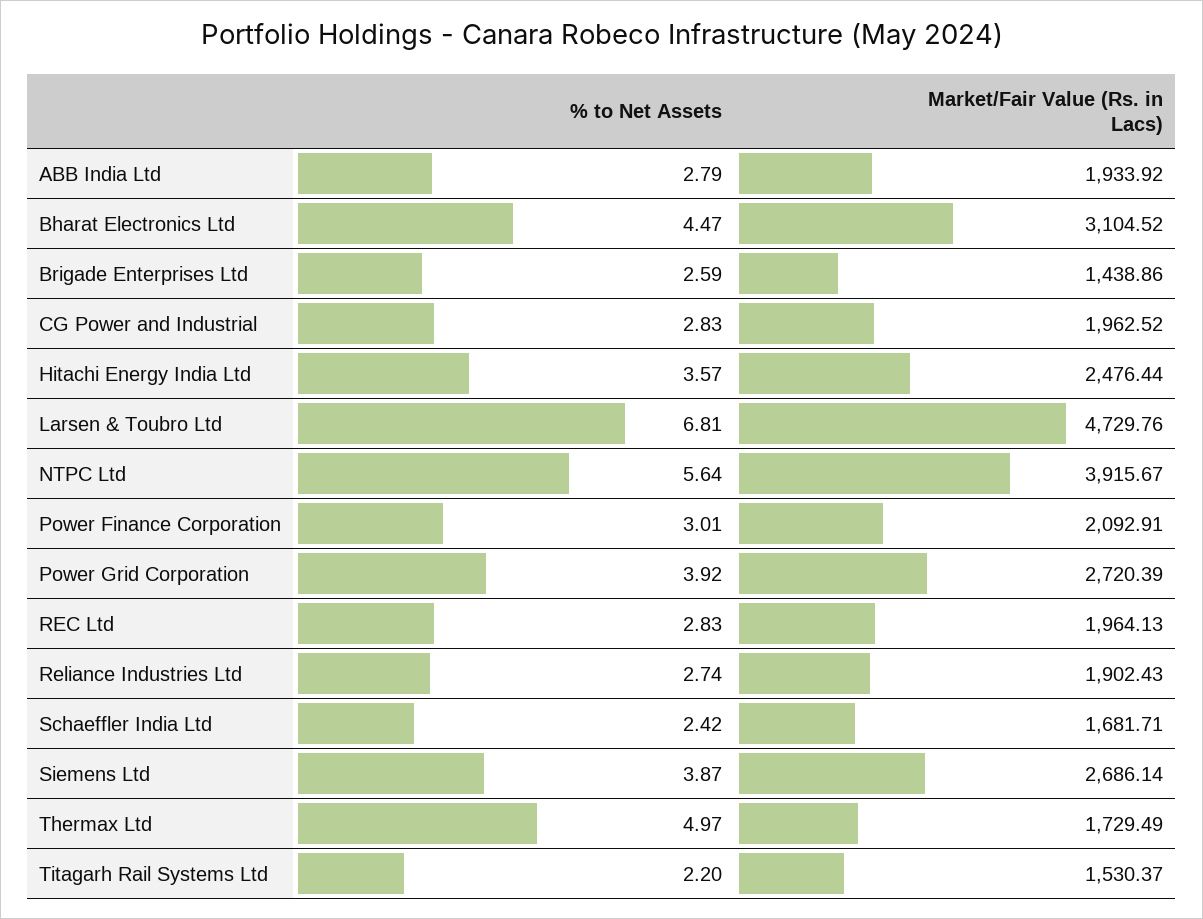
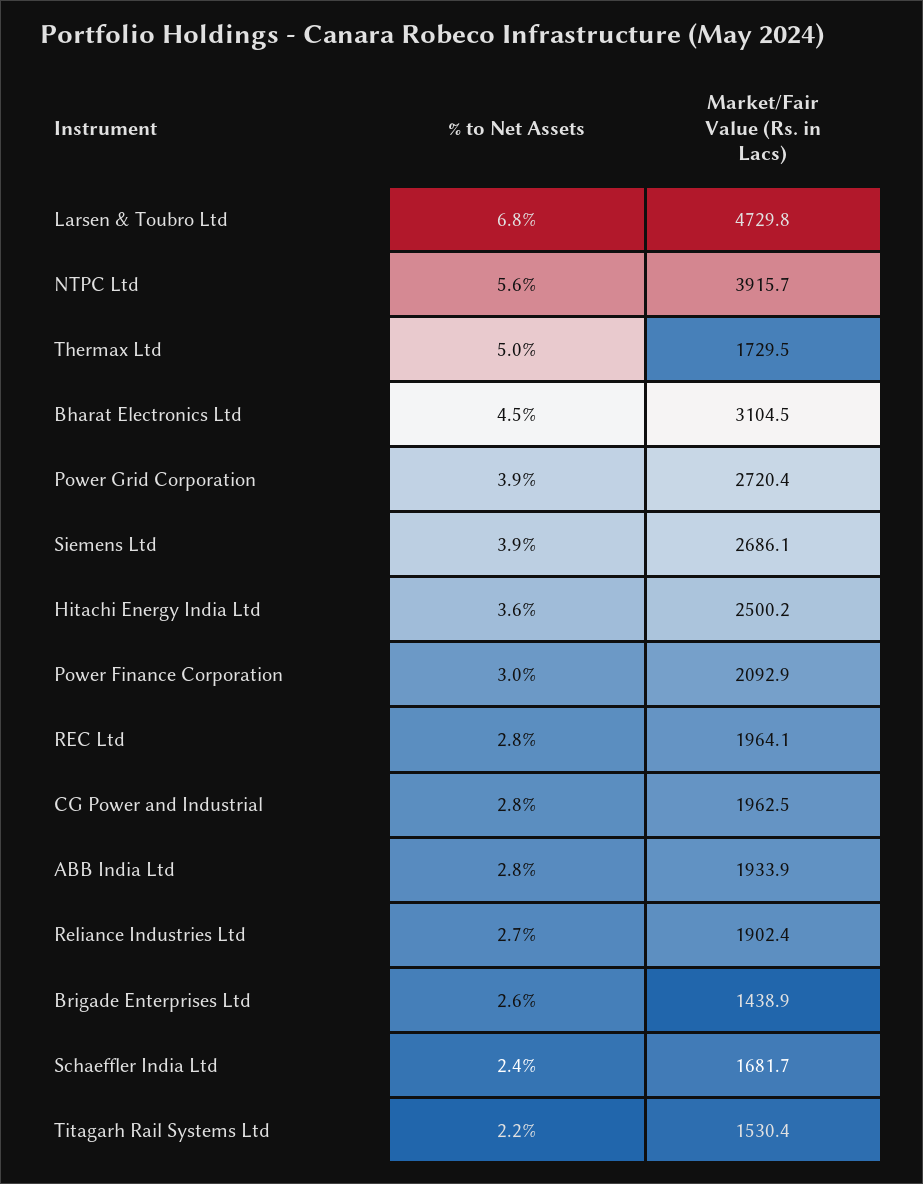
Market/Fair Value (Rs. in Lacs), Hitachi Energy India Ltd: 2476.44 -> 2500.2

